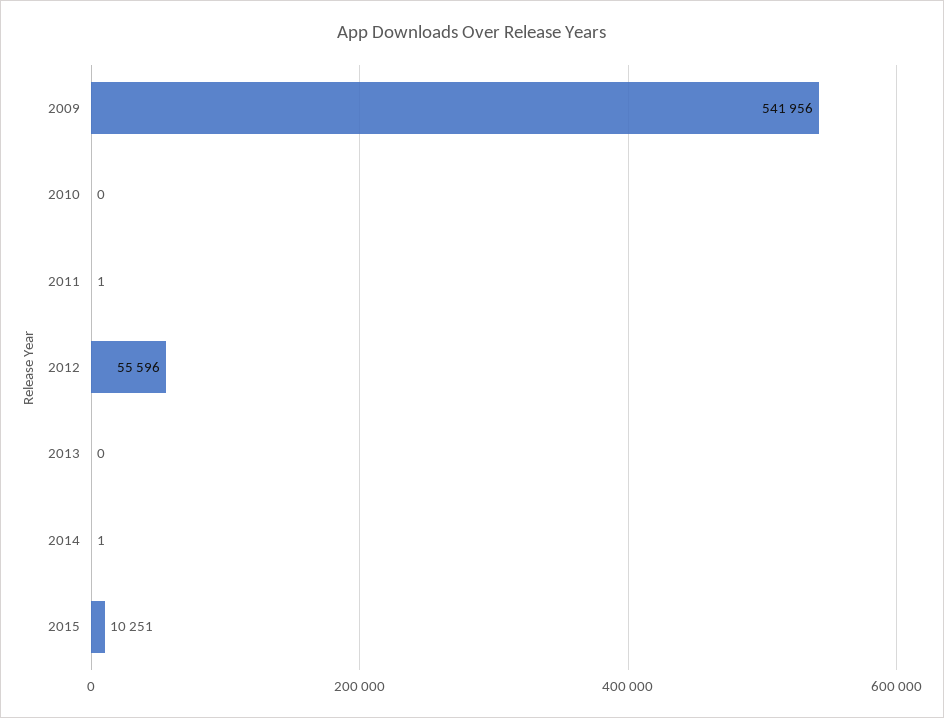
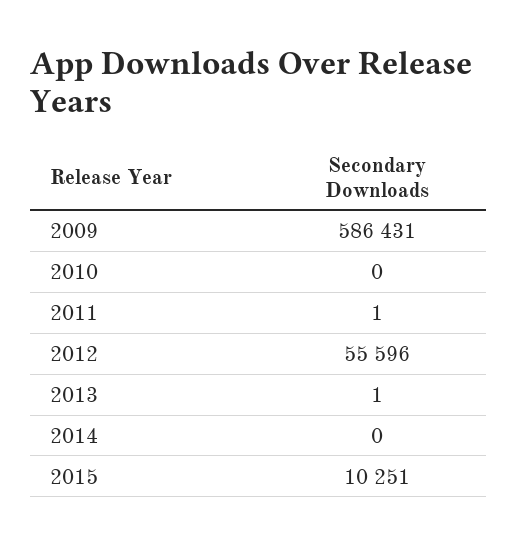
2009: 541956 -> 586431
2013: 0 -> 1
2014: 1 -> 0

